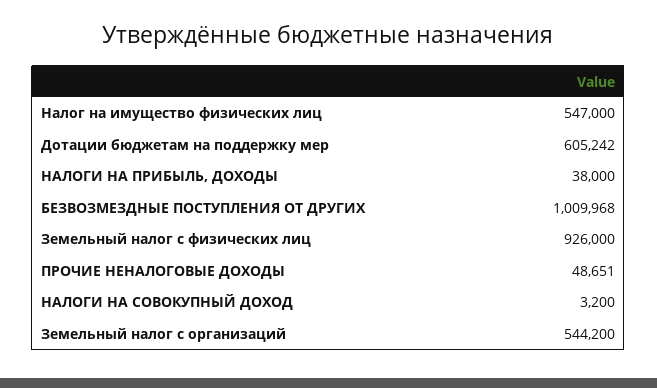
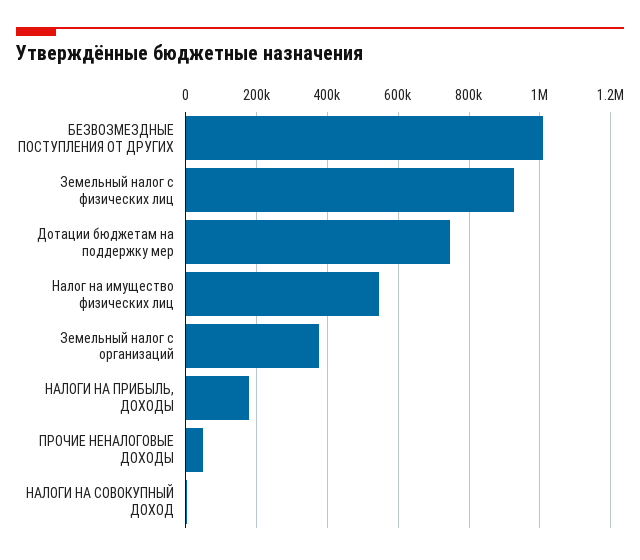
Дотации бюджетам на поддержку мер: 605242 -> 740000
НАЛОГИ НА ПРИБЫЛЬ, ДОХОДЫ: 38000 -> 180000
Земельный налог с организаций: 544200 -> 380000

